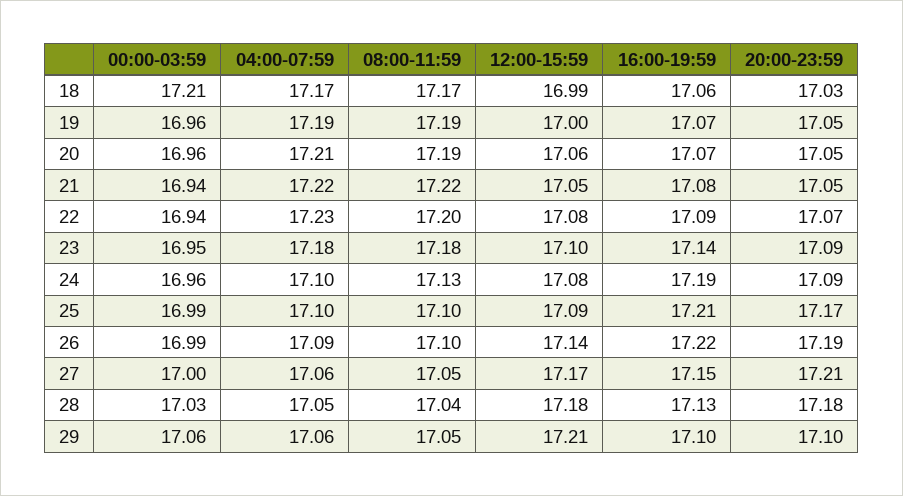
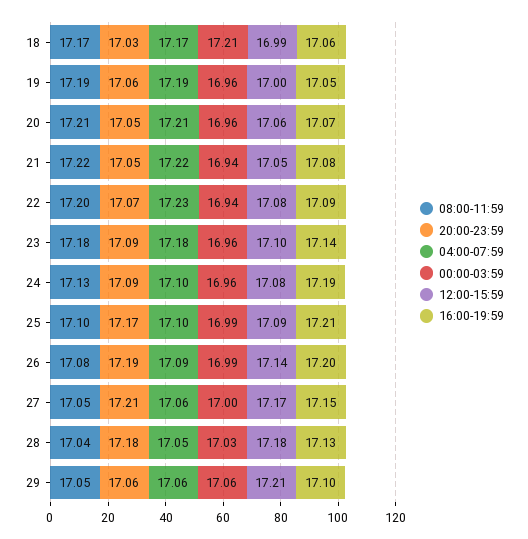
16:00-19:59, 19: 17.07 -> 17.05
20:00-23:59, 19: 17.05 -> 17.06
08:00-11:59, 20: 17.19 -> 17.21
00:00-03:59, 23: 16.95 -> 16.96
08:00-11:59, 26: 17.1 -> 17.08
16:00-19:59, 26: 17.22 -> 17.2
20:00-23:59, 29: 17.1 -> 17.06

